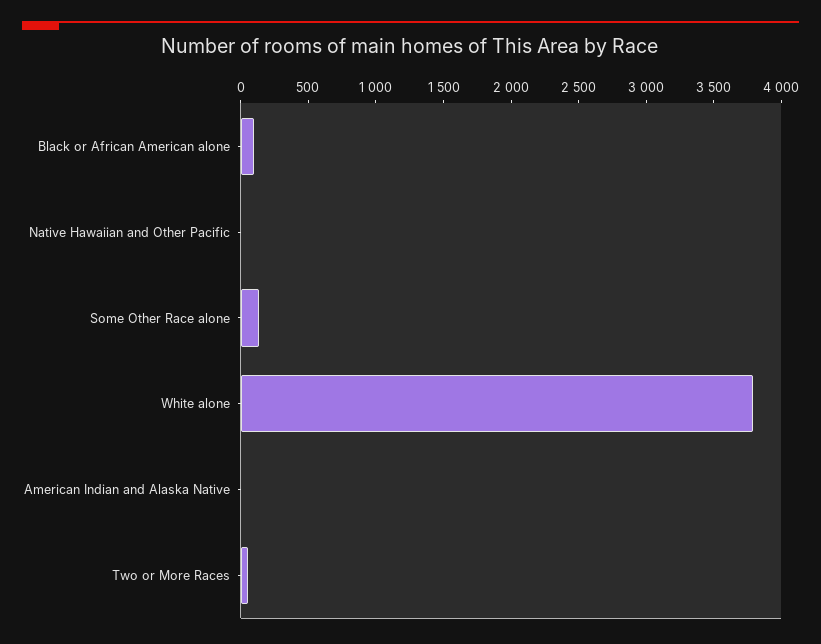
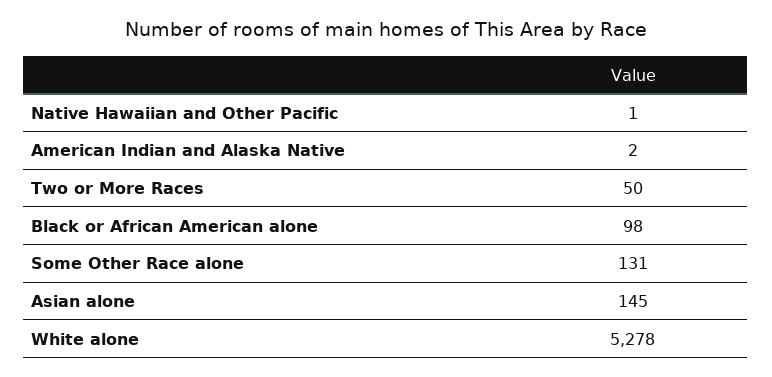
White alone: 3800 -> 5278
Asian alone: none -> 145

